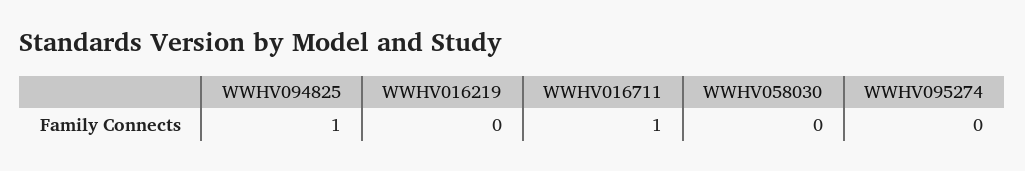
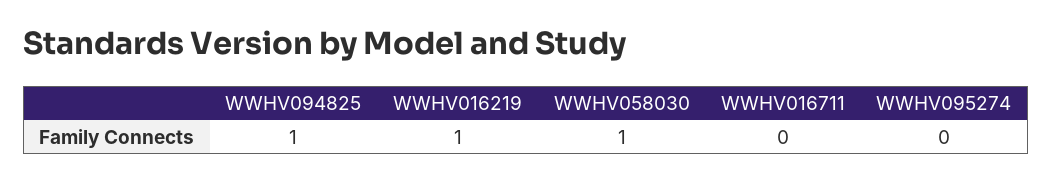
WWHV016219: 0 -> 1
WWHV016711: 1 -> 0
WWHV058030: 0 -> 1

